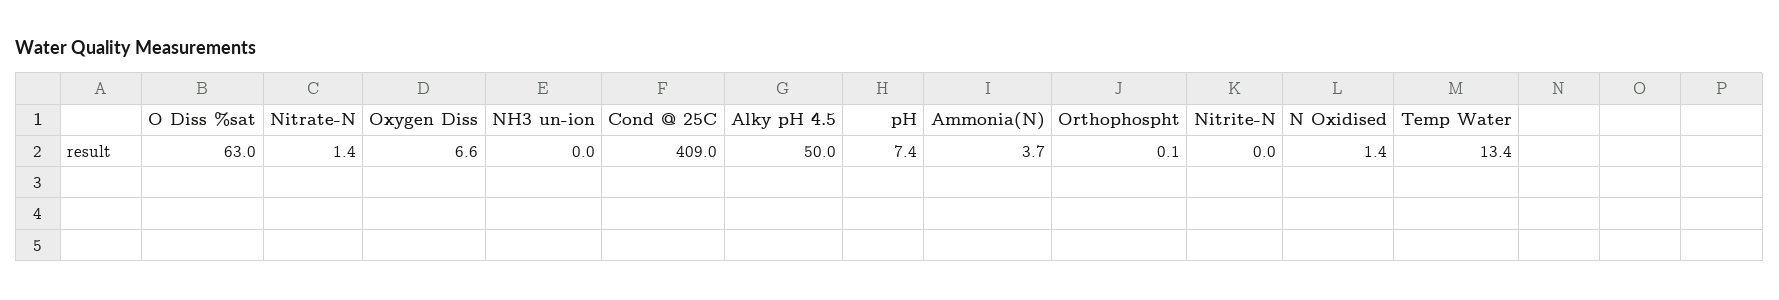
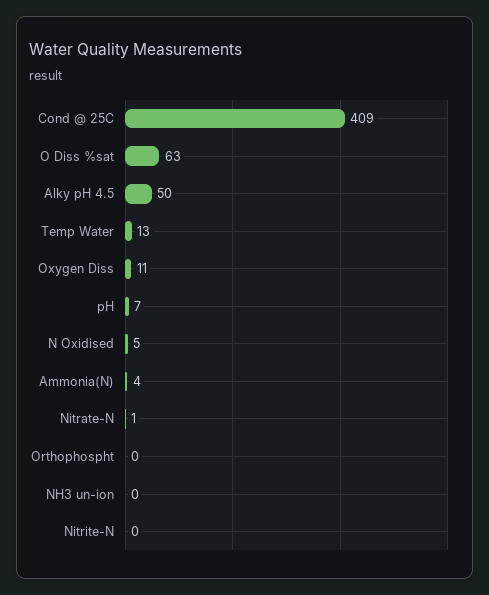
Oxygen Diss: 6.6 -> 11
N Oxidised: 1.4 -> 5

